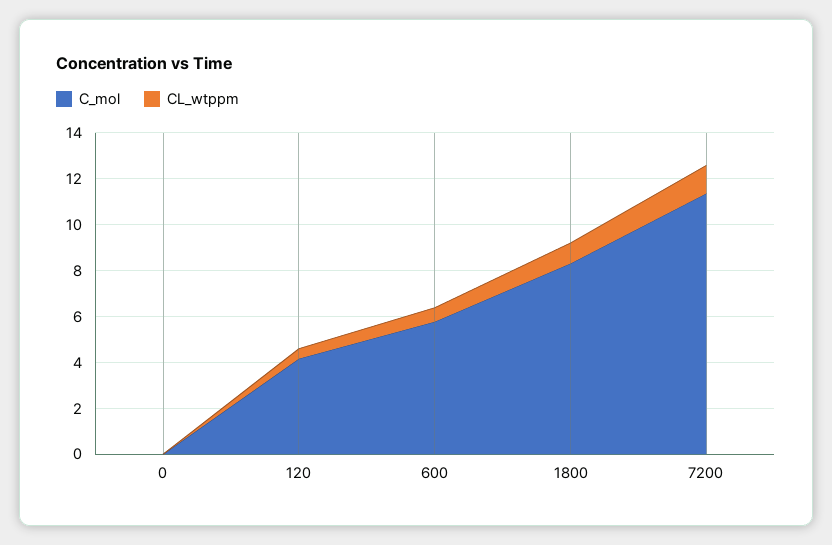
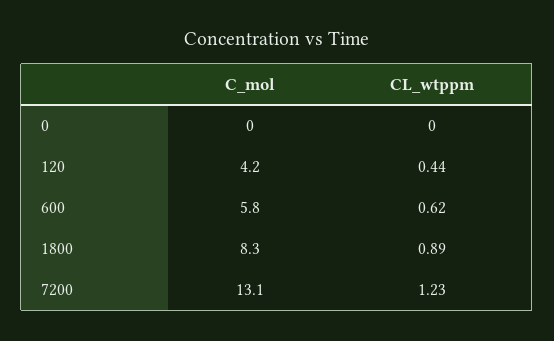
C_mol, 7200: 11.5 -> 13.1

